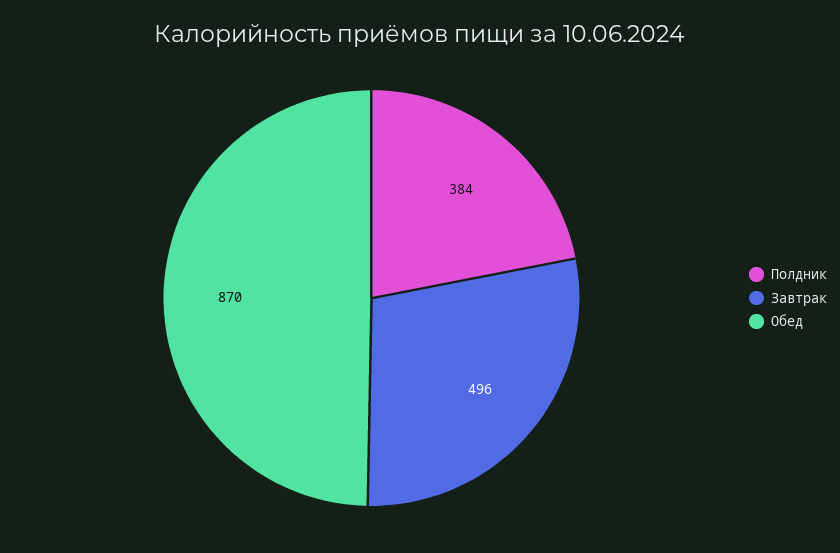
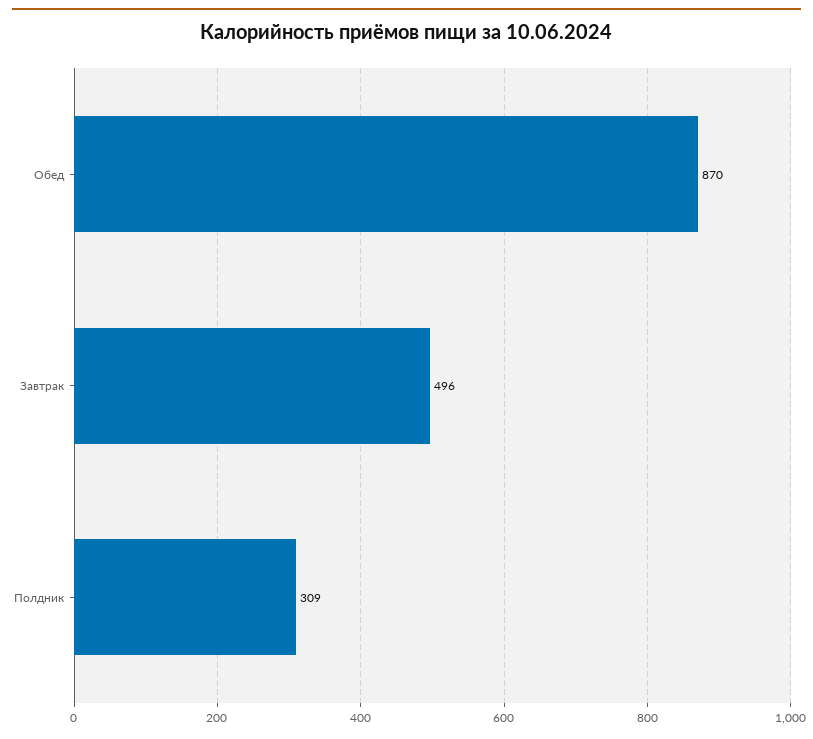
Полдник: 384 -> 309

